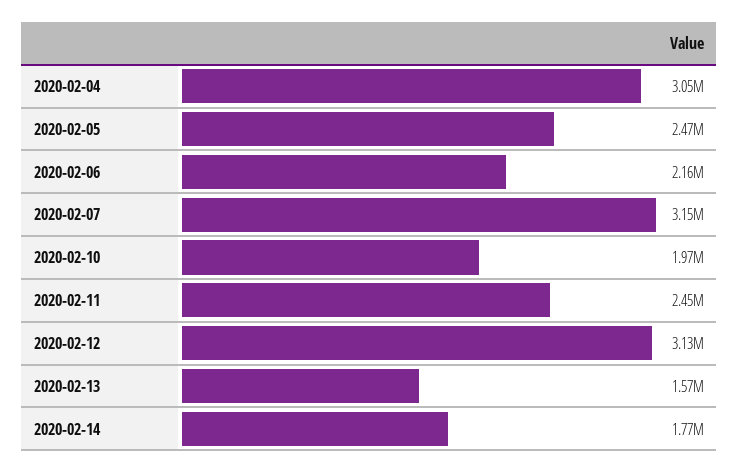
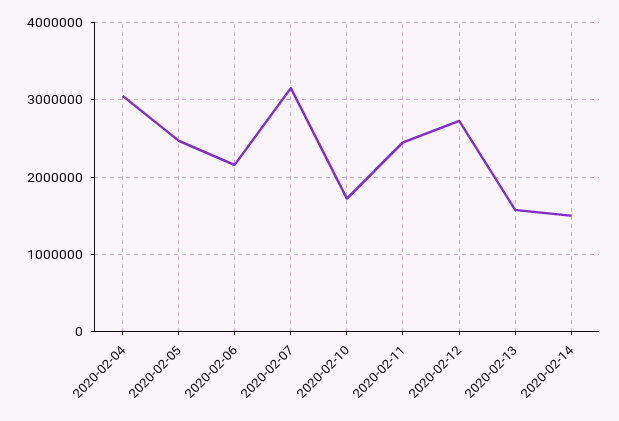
2020-02-10: 1970000 -> 1700000
2020-02-12: 3130000 -> 2700000
2020-02-14: 1770000 -> 1500000

